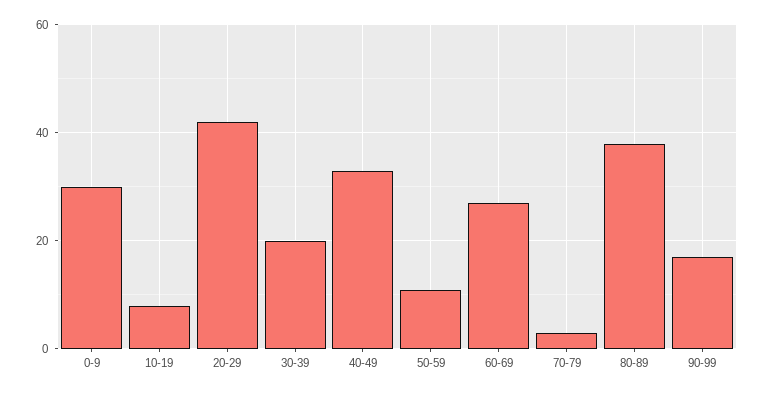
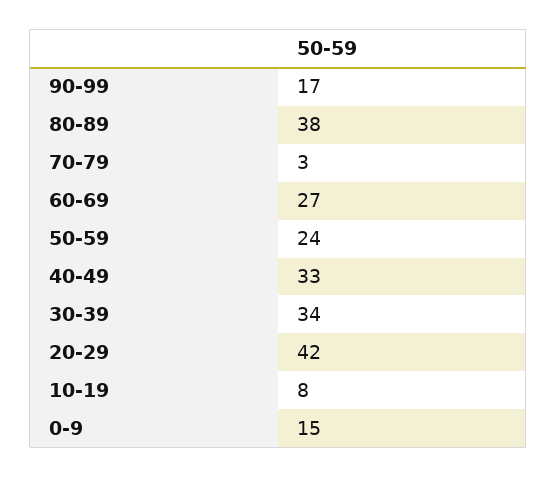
0-9: 30 -> 15
30-39: 20 -> 34
50-59: 10 -> 24

